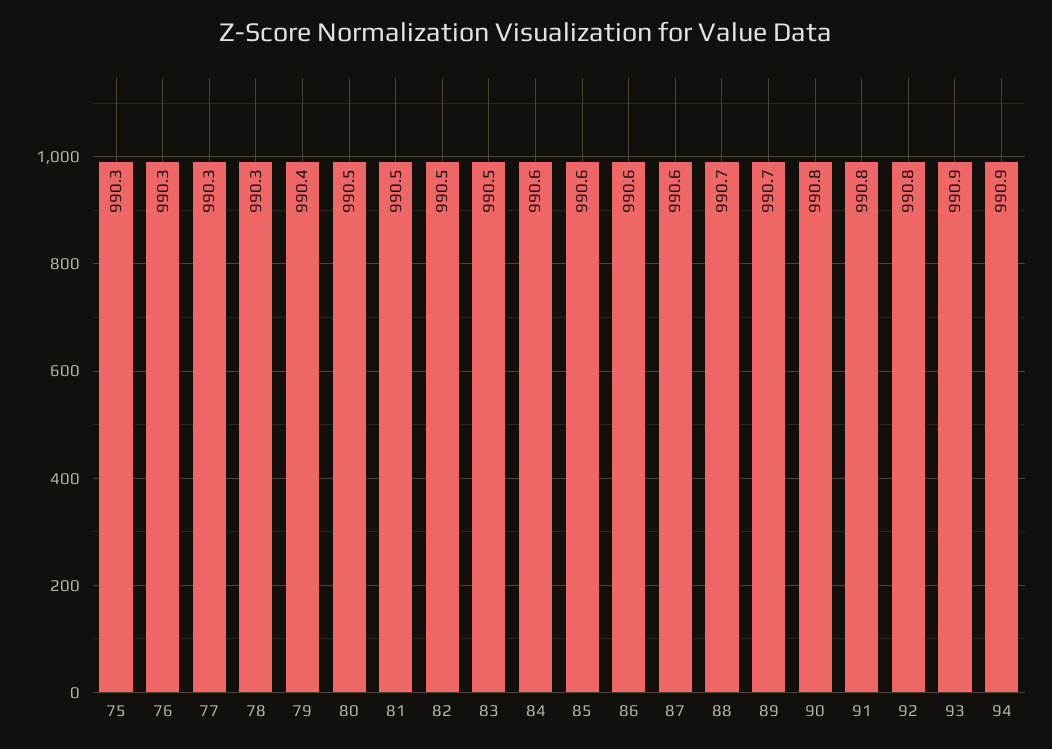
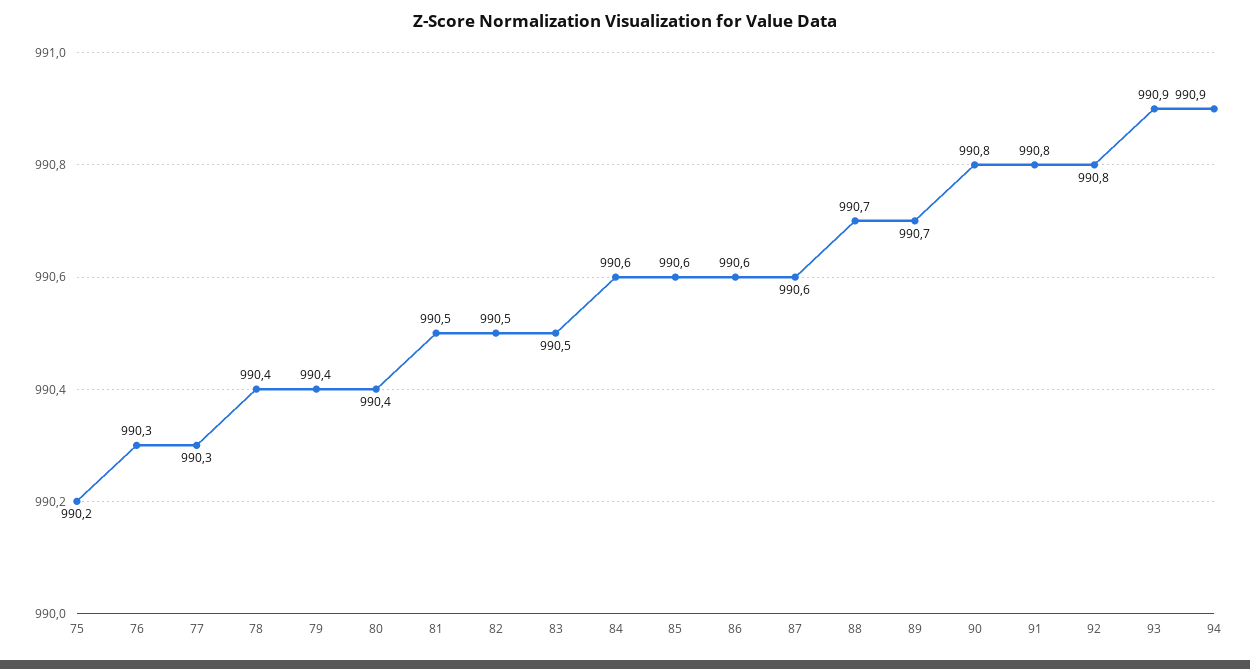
75: 990.3 -> 990.2
78: 990.3 -> 990.4
80: 990.5 -> 990.4

